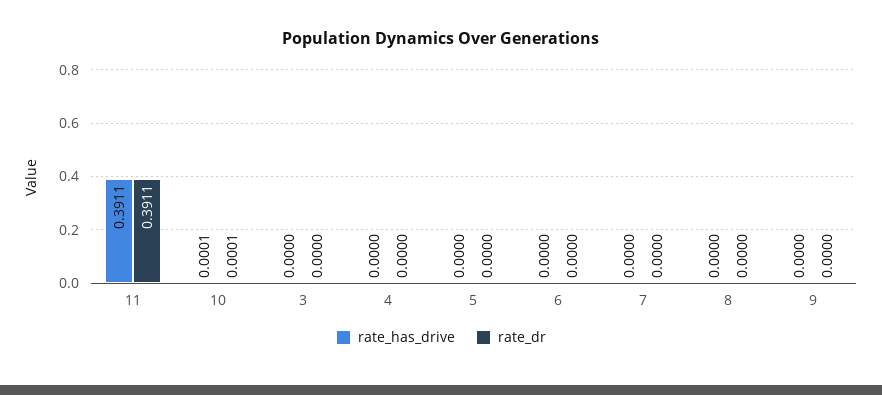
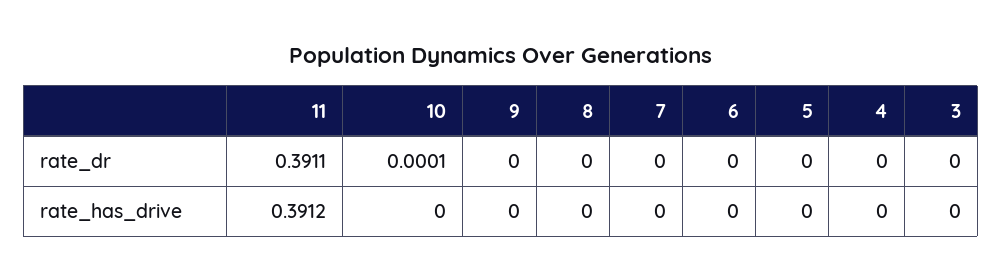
rate_has_drive, 11: 0.3911 -> 0.3912
rate_has_drive, 10: 0.0001 -> 0

